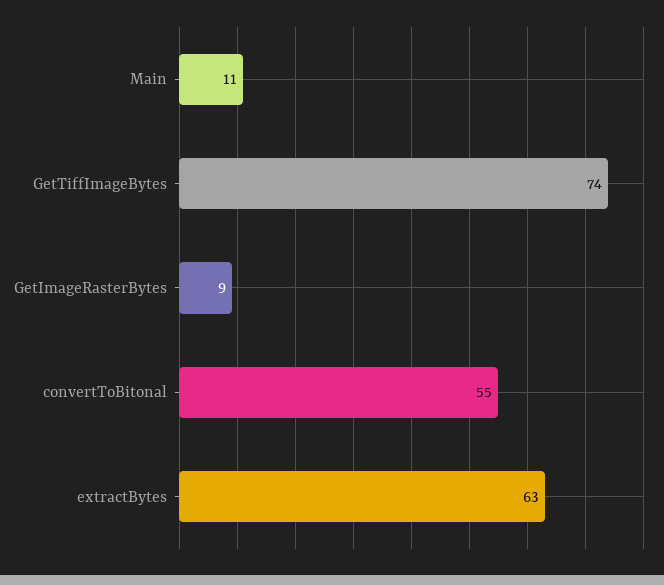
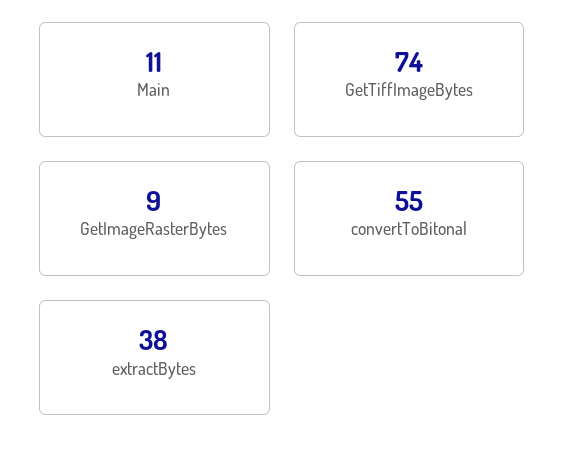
extractBytes: 63 -> 38

